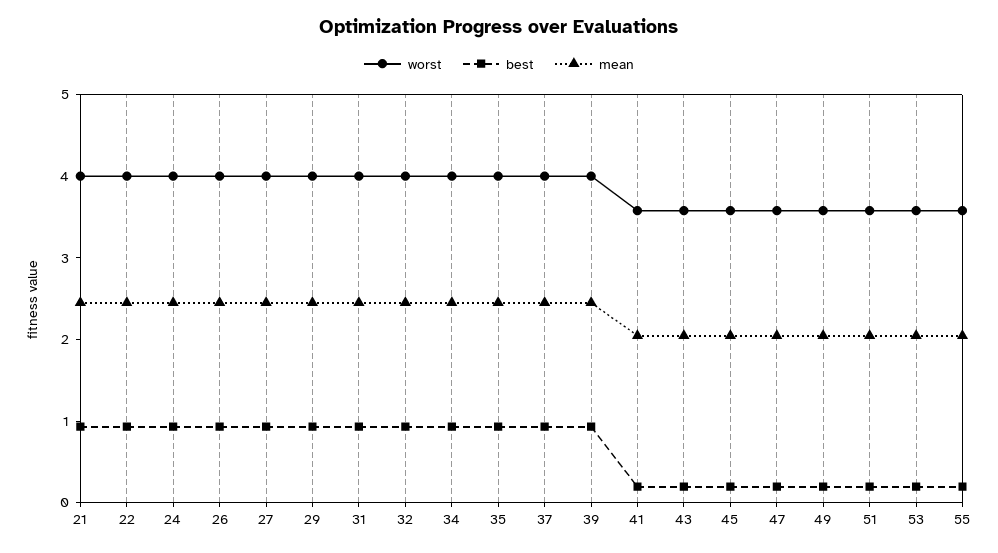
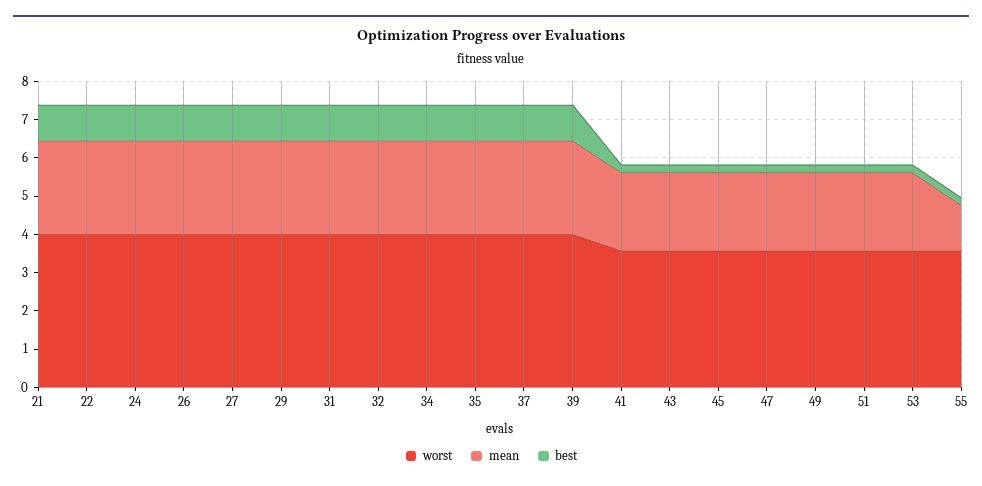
mean, 55: 2 -> 1.25

